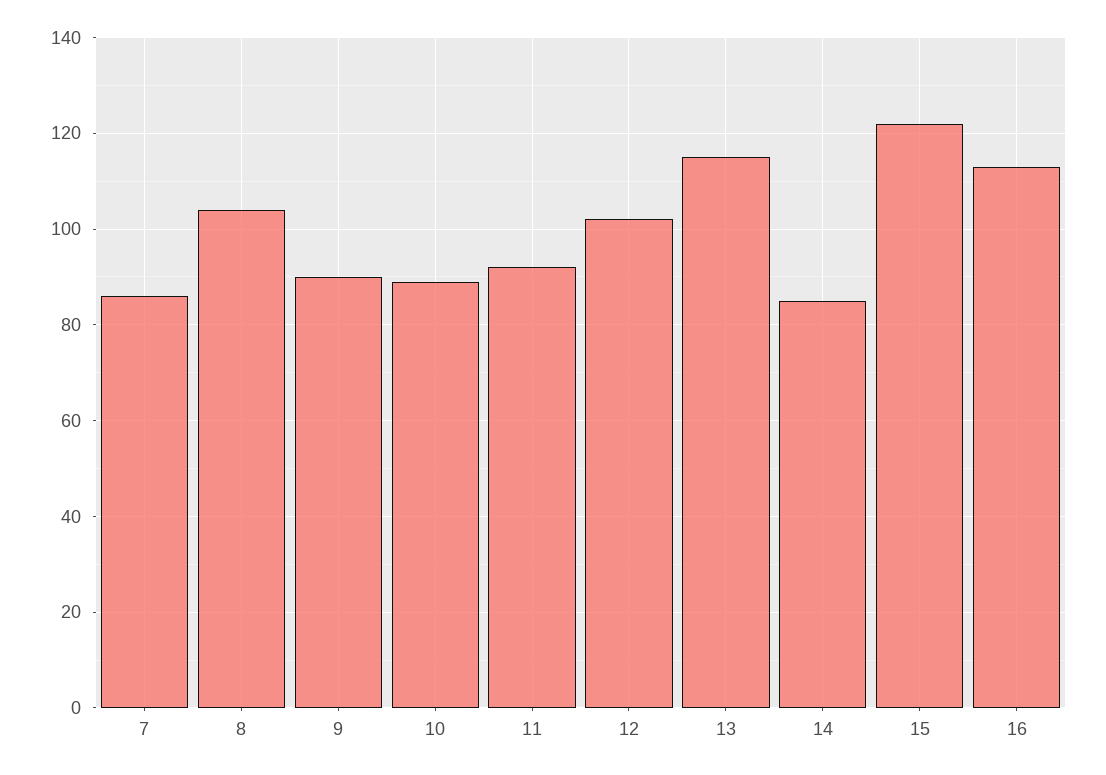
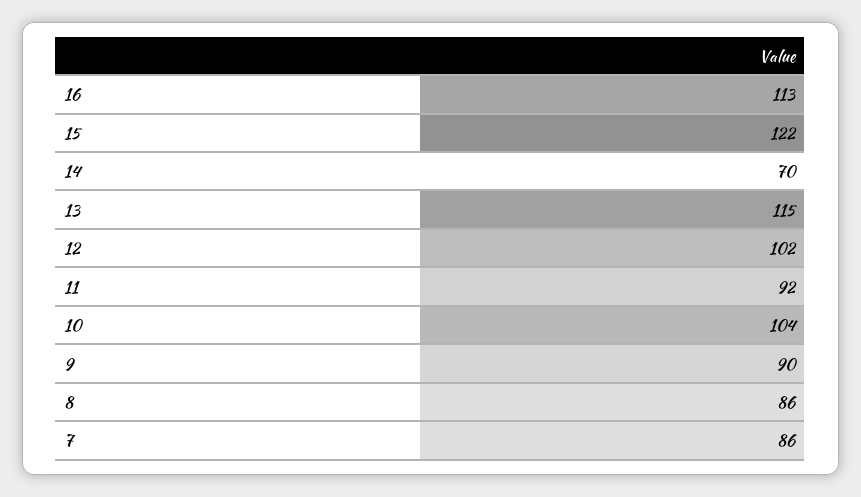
8: 105 -> 86
10: 90 -> 104
14: 85 -> 70

